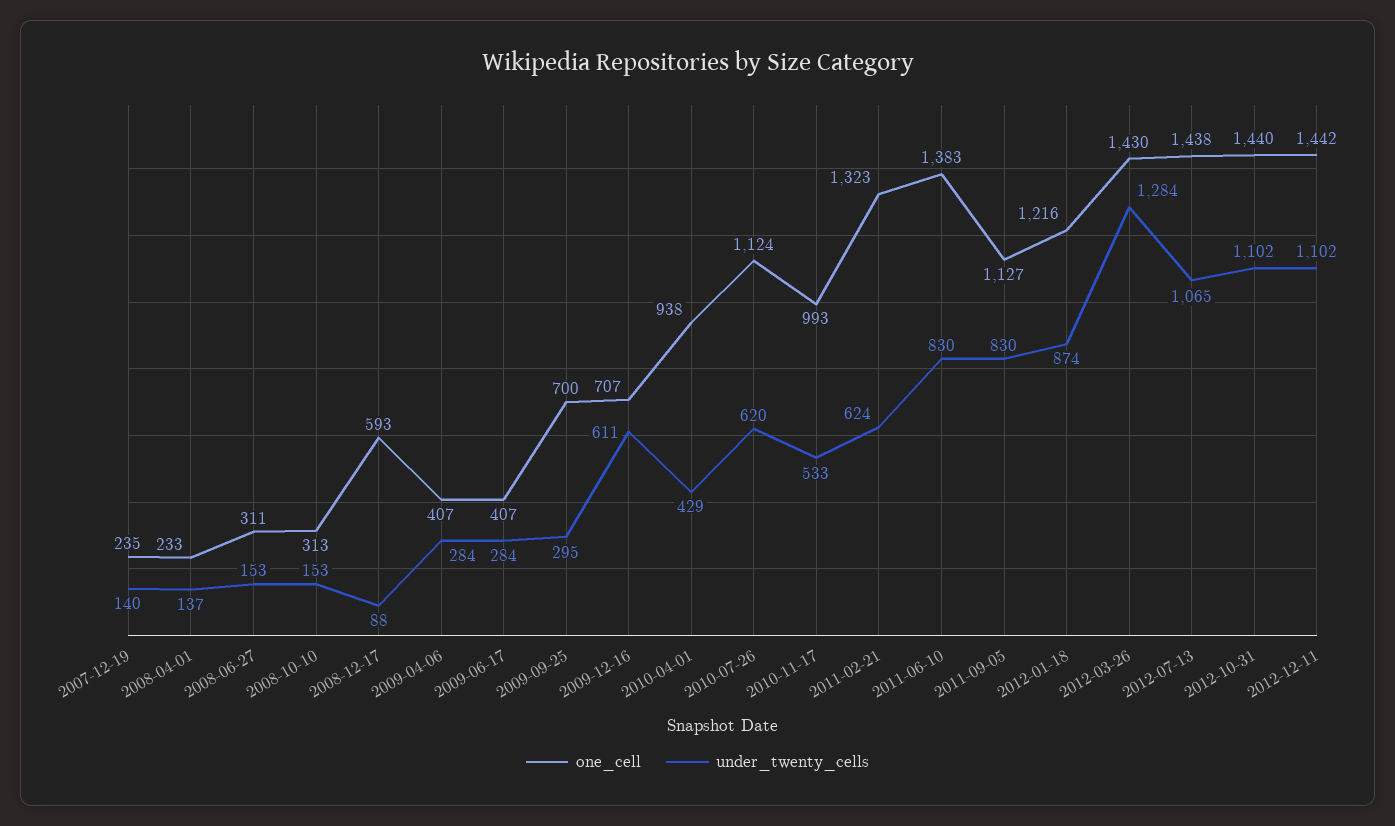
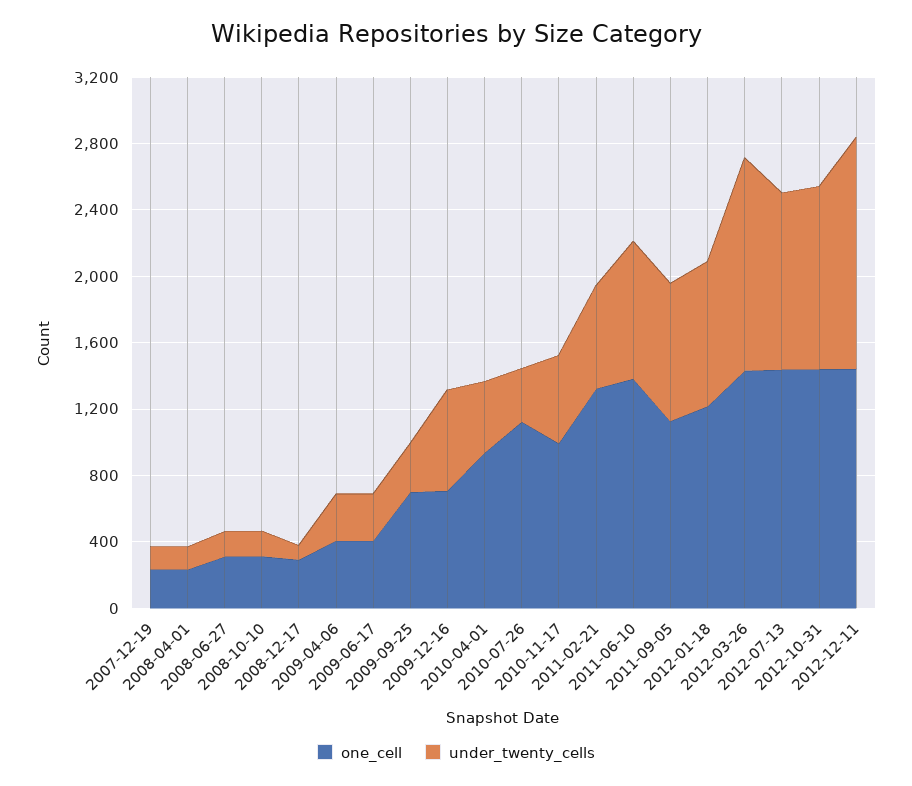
one_cell, 2008-12-17: 593 -> 300
under_twenty_cells, 2010-07-26: 620 -> 300
under_twenty_cells, 2012-12-11: 1102 -> 1400

